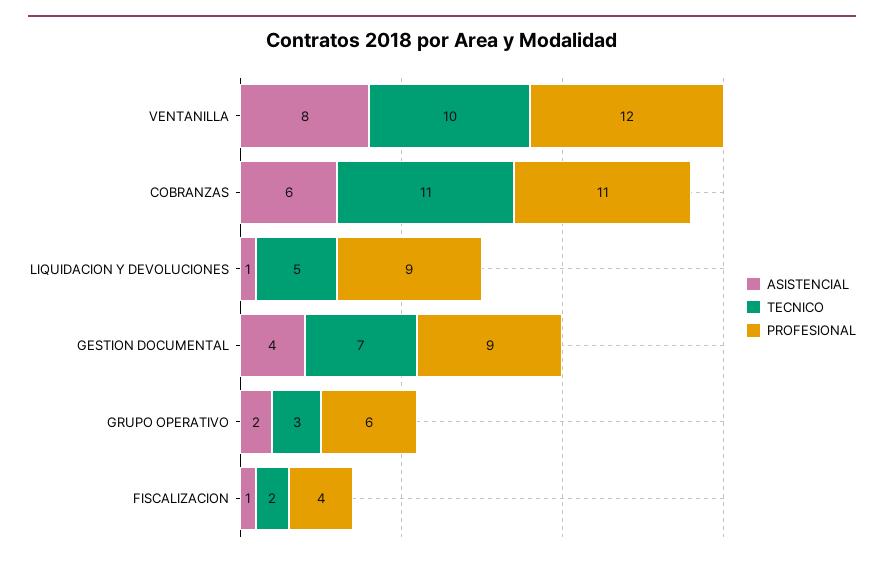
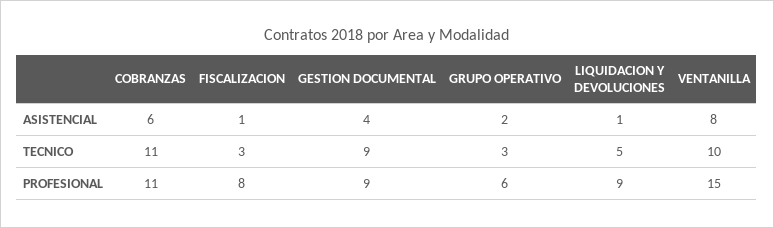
PROFESIONAL, VENTANILLA: 12 -> 15
TECNICO, GESTION DOCUMENTAL: 7 -> 9
TECNICO, FISCALIZACION: 2 -> 3
PROFESIONAL, FISCALIZACION: 4 -> 8

